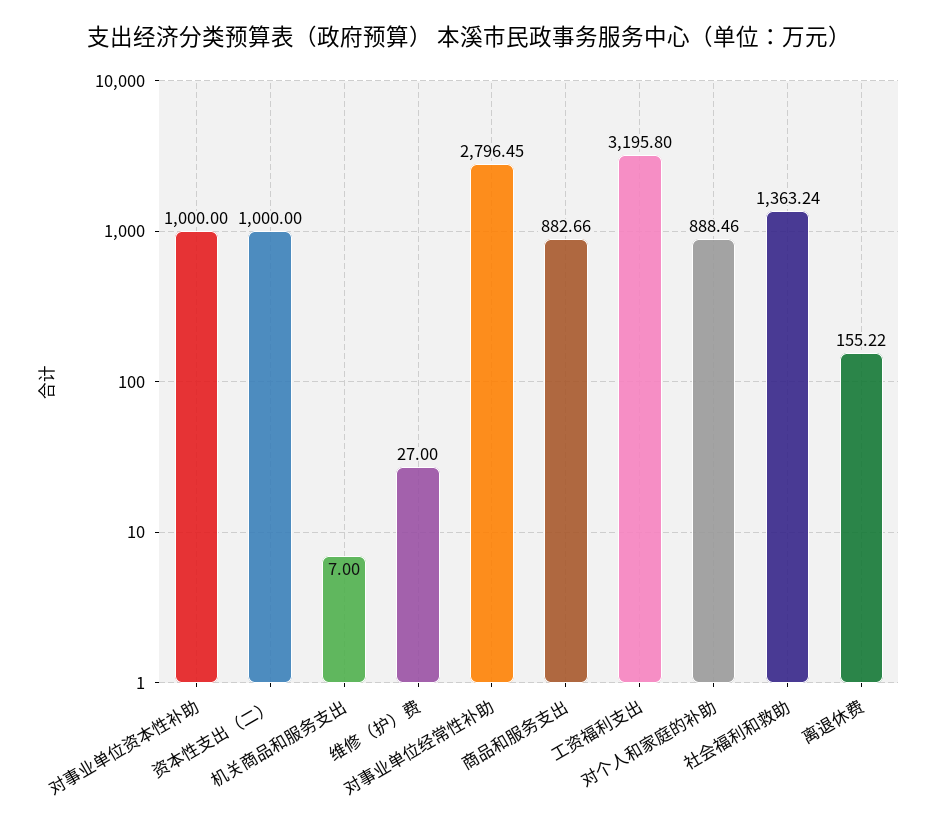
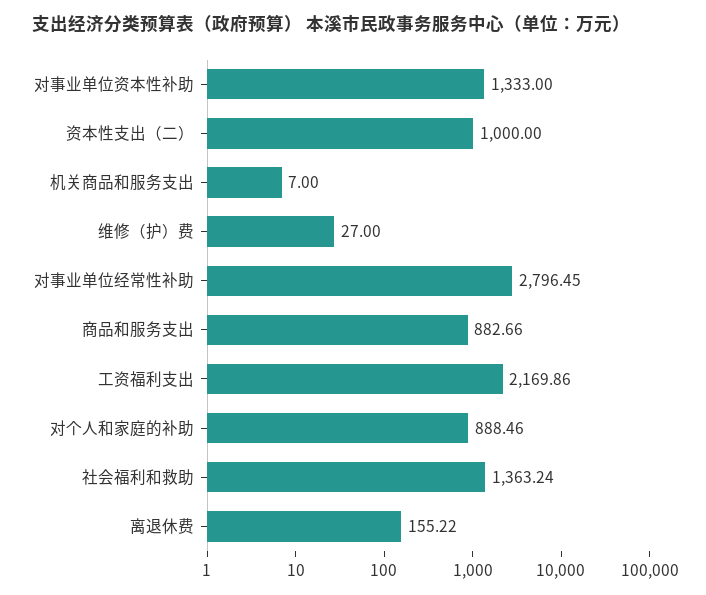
对事业单位资本性补助: 1000 -> 1333
工资福利支出: 3195.8 -> 2169.86

